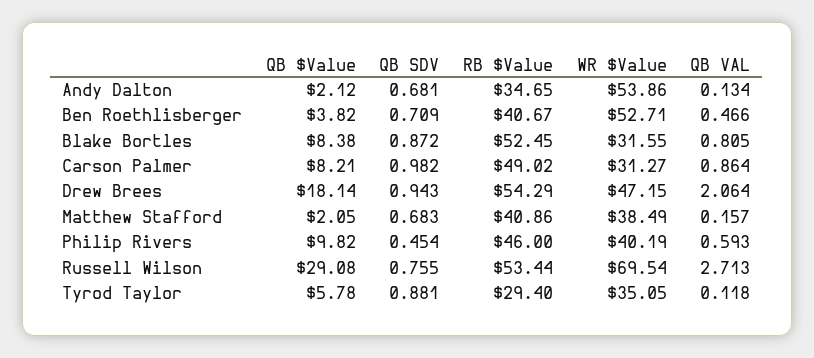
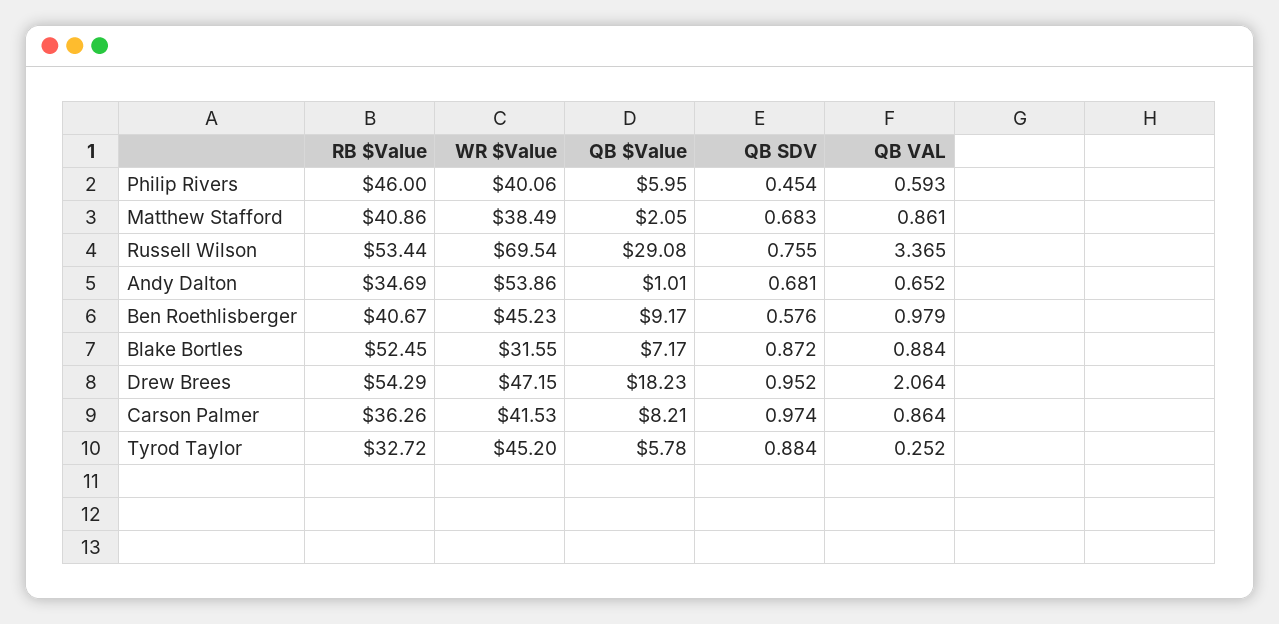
QB $Value, Andy Dalton: 2.12 -> 1.01
RB $Value, Andy Dalton: 34.65 -> 34.69
QB VAL, Andy Dalton: 0.134 -> 0.652
QB $Value, Ben Roethlisberger: 3.82 -> 9.17
QB SDV, Ben Roethlisberger: 0.709 -> 0.576
WR $Value, Ben Roethlisberger: 52.71 -> 45.23
QB VAL, Ben Roethlisberger: 0.466 -> 0.979
QB $Value, Blake Bortles: 8.38 -> 7.17
QB VAL, Blake Bortles: 0.805 -> 0.884
QB SDV, Carson Palmer: 0.982 -> 0.974
RB $Value, Carson Palmer: 49.02 -> 36.26
WR $Value, Carson Palmer: 31.27 -> 41.53
QB $Value, Drew Brees: 18.14 -> 18.23
QB SDV, Drew Brees: 0.943 -> 0.952
QB VAL, Matthew Stafford: 0.157 -> 0.861
QB $Value, Philip Rivers: 9.82 -> 5.95
WR $Value, Philip Rivers: 40.19 -> 40.06
QB VAL, Russell Wilson: 2.713 -> 3.365
QB SDV, Tyrod Taylor: 0.881 -> 0.884
RB $Value, Tyrod Taylor: 29.4 -> 32.72
WR $Value, Tyrod Taylor: 35.05 -> 45.2
QB VAL, Tyrod Taylor: 0.118 -> 0.252

